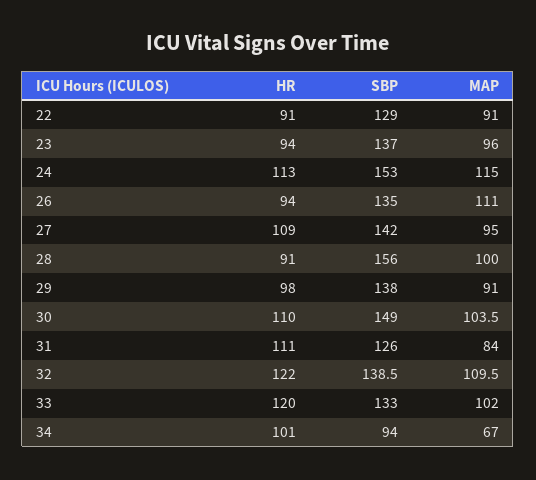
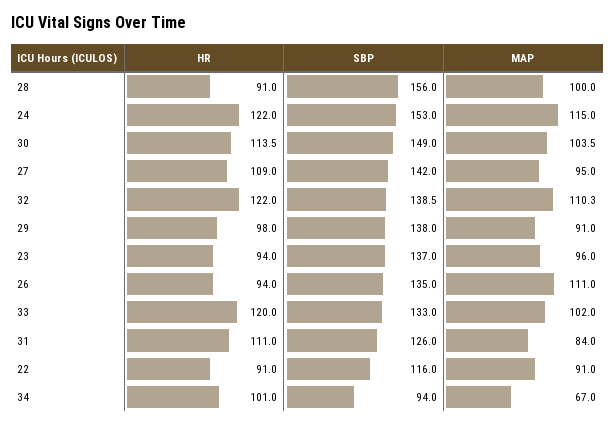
SBP, 22: 129 -> 116
HR, 24: 113 -> 122
HR, 30: 110 -> 113.5
MAP, 32: 109.5 -> 110.3

